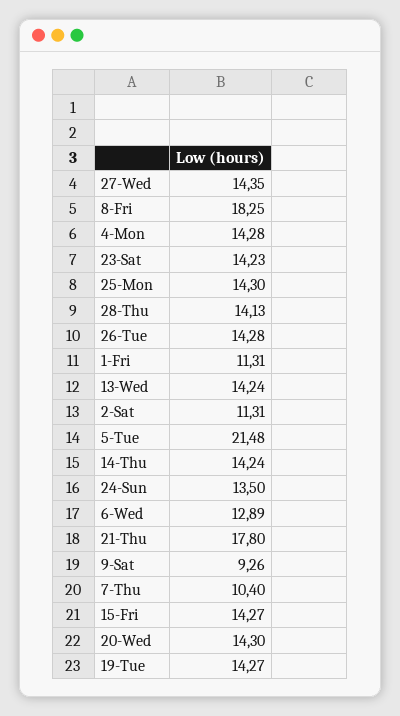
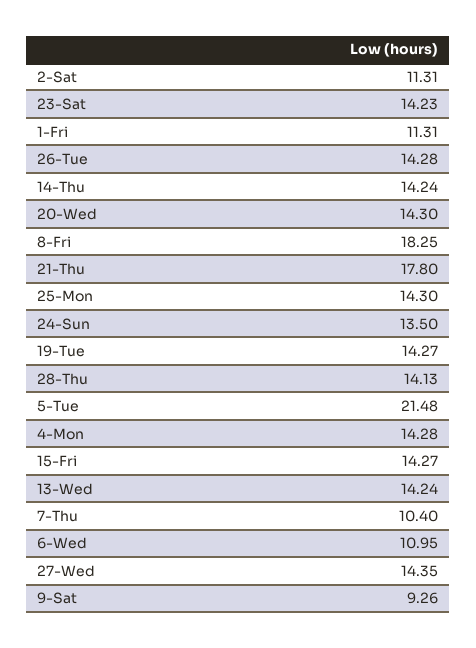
6-Wed: 12.89 -> 10.95

